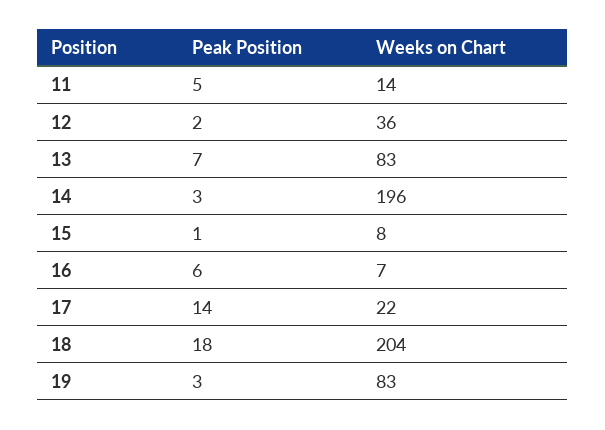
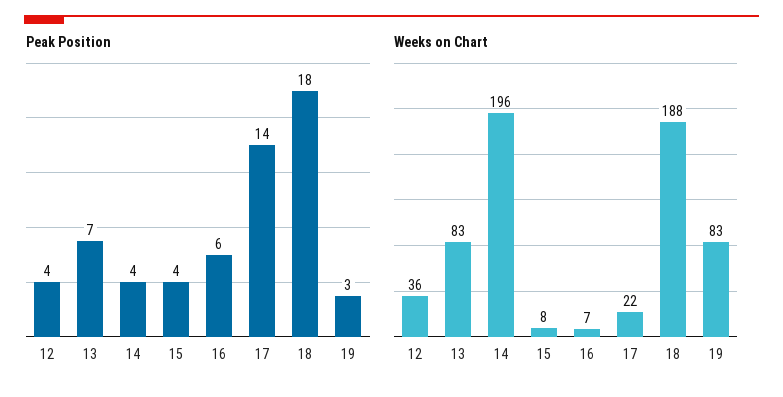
Peak Position, 11: 5 -> none
Weeks on Chart, 11: 14 -> none
Peak Position, 12: 2 -> 4
Peak Position, 14: 3 -> 4
Peak Position, 15: 1 -> 4
Weeks on Chart, 18: 204 -> 188

